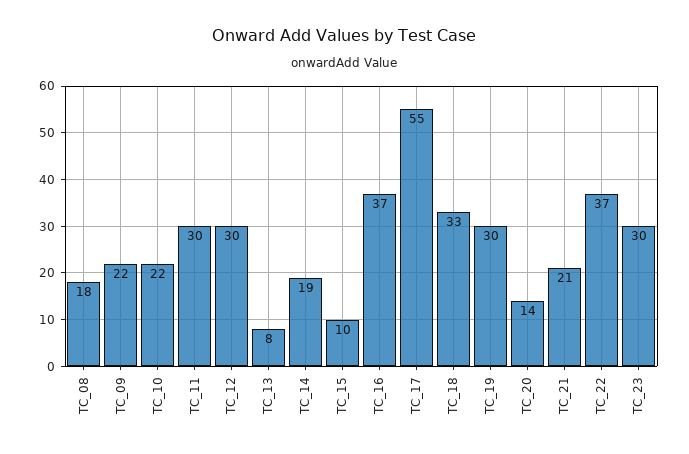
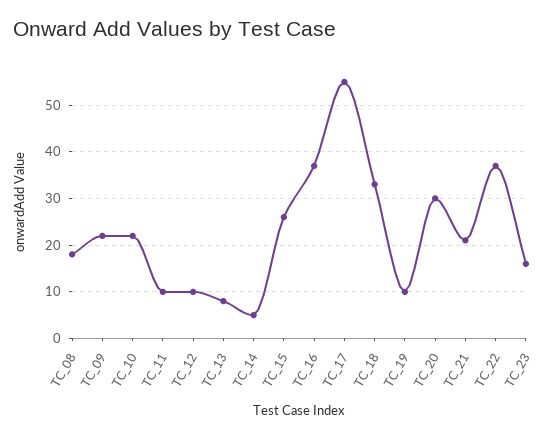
TC_11: 30 -> 10
TC_12: 30 -> 10
TC_14: 19 -> 5
TC_15: 10 -> 25
TC_19: 30 -> 10
TC_20: 14 -> 30
TC_23: 30 -> 15

